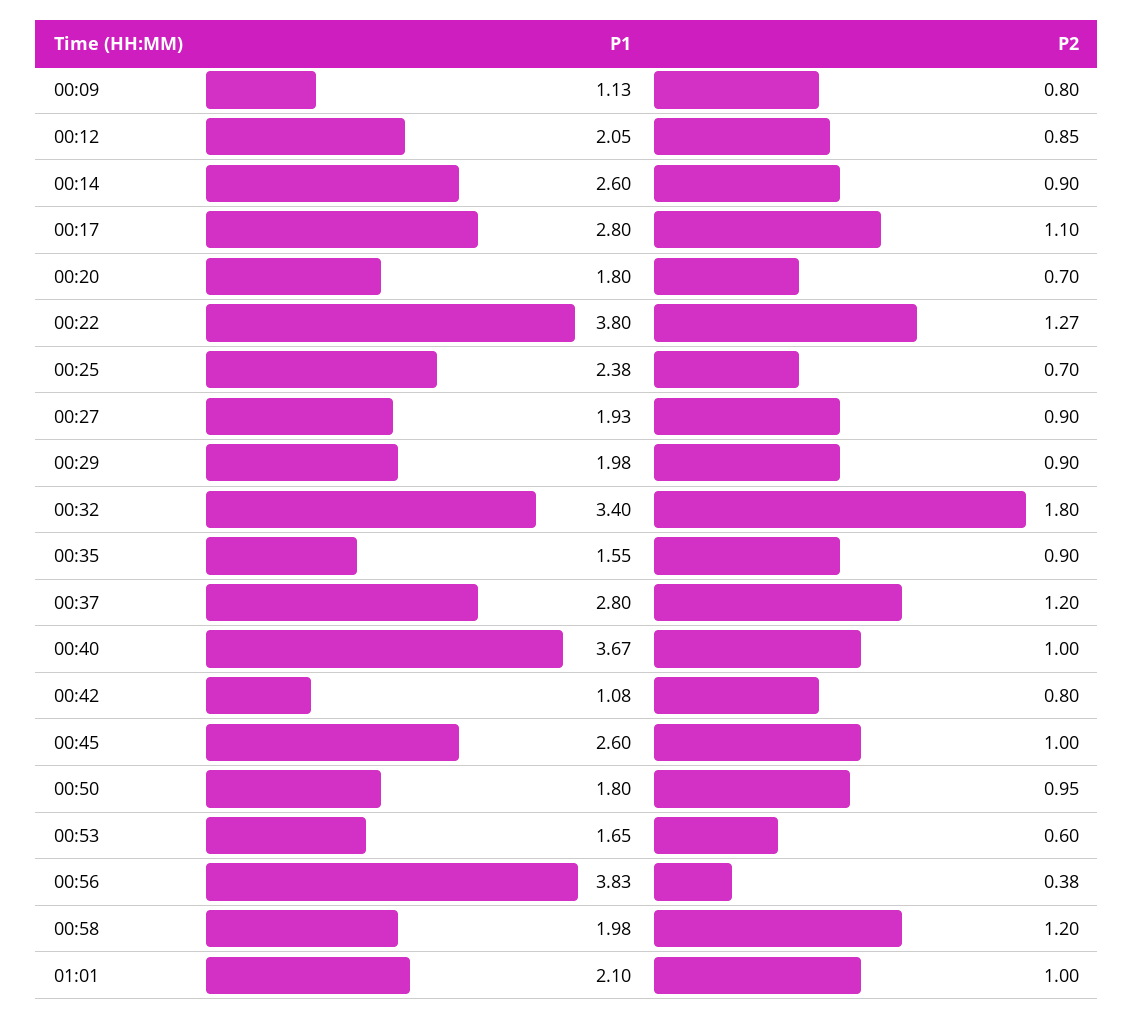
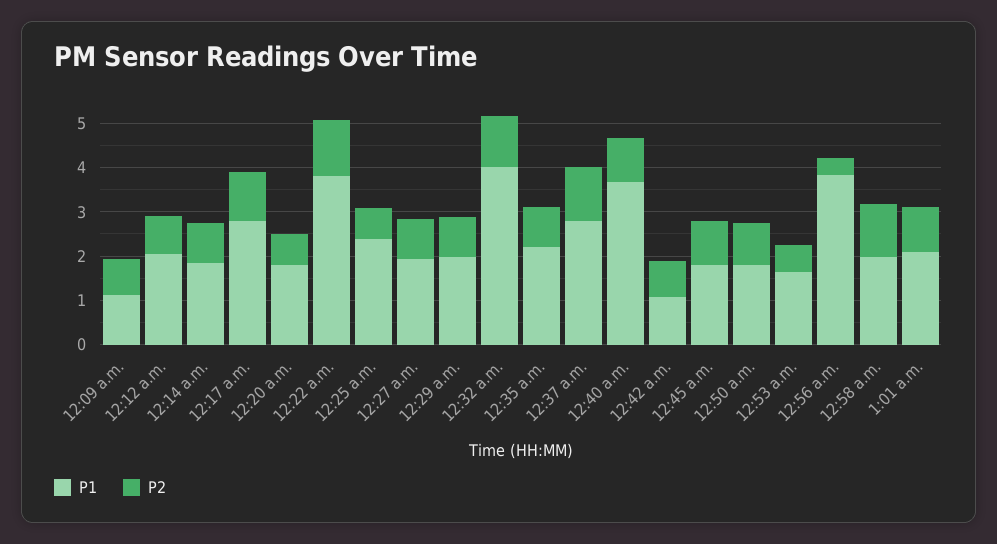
P1, 00:14: 2.6 -> 1.8
P1, 00:32: 3.4 -> 4
P2, 00:32: 1.8 -> 1.2
P1, 00:35: 1.55 -> 2.2
P1, 00:45: 2.6 -> 1.8

